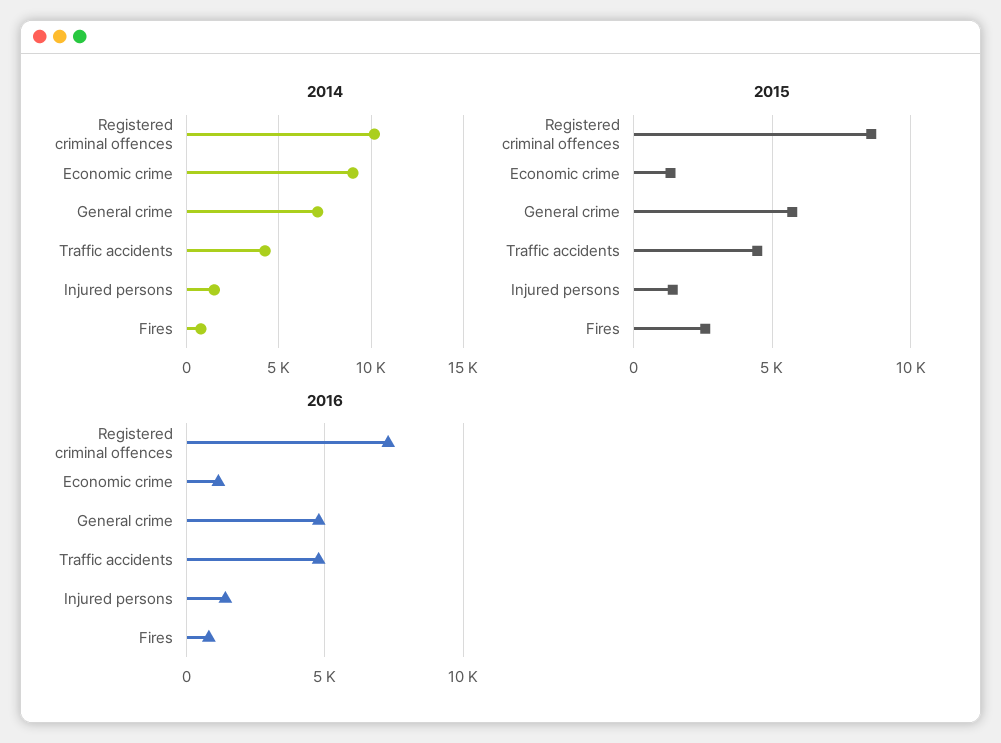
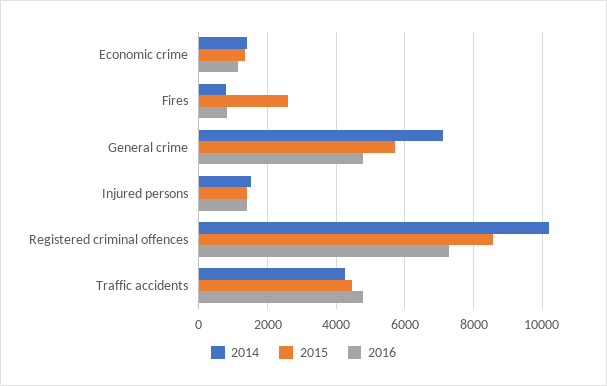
2014, Economic crime: 9000 -> 1400

